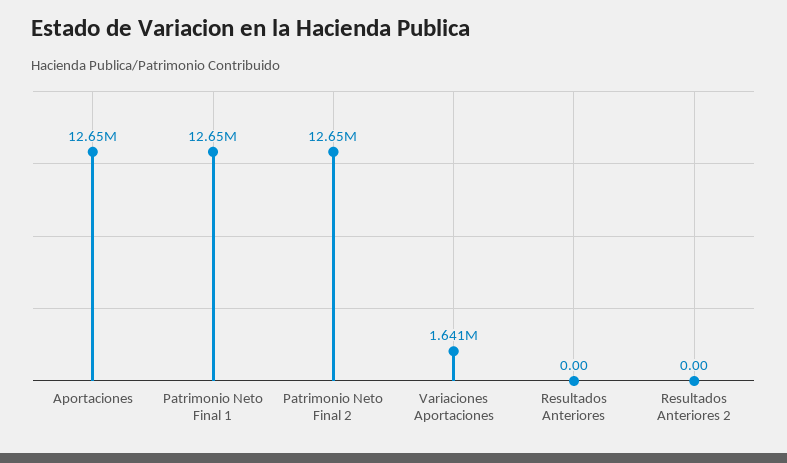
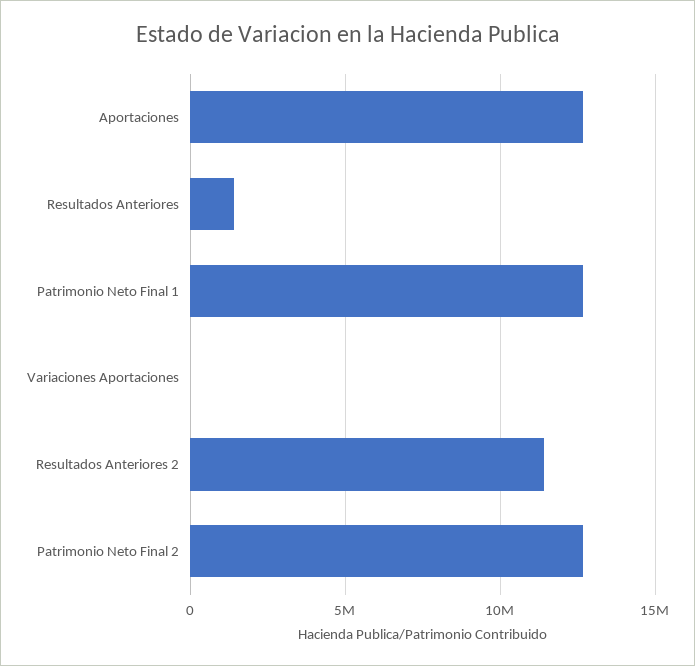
Variaciones Aportaciones: 1641000 -> 0
Resultados Anteriores: 0 -> 1500000
Resultados Anteriores 2: 0 -> 11500000

